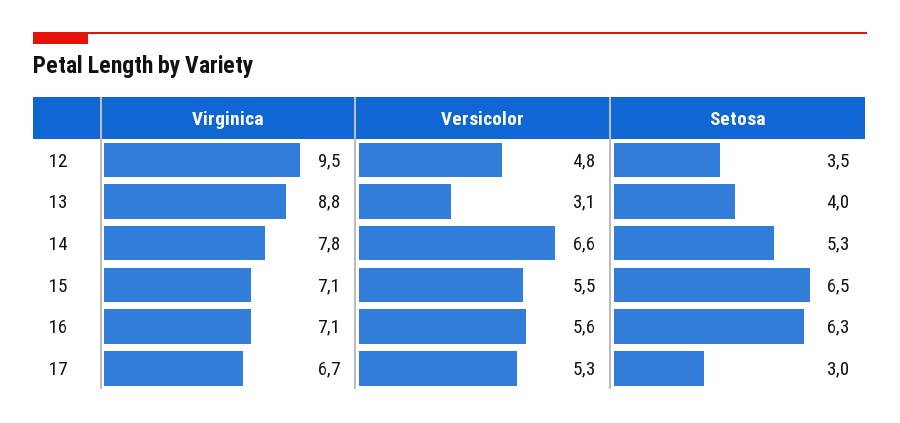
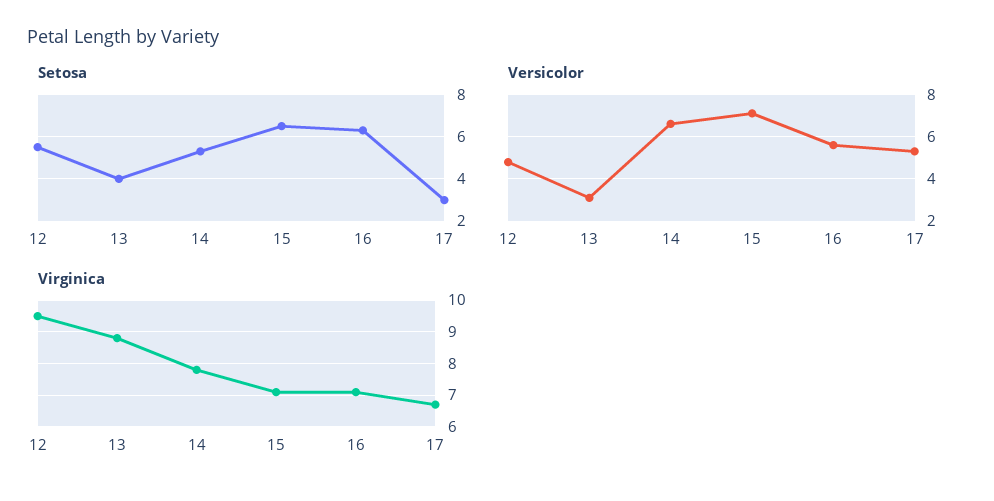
Setosa, 12: 3.5 -> 5.5
Versicolor, 15: 5.5 -> 7

